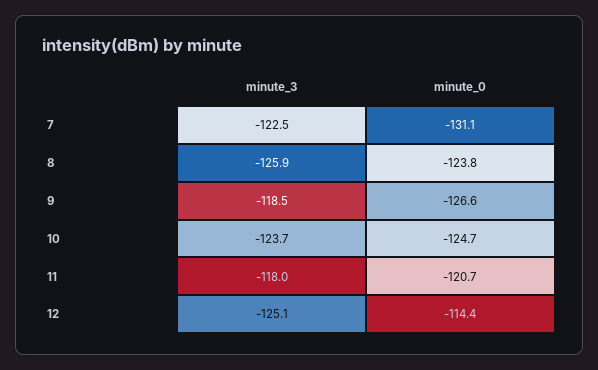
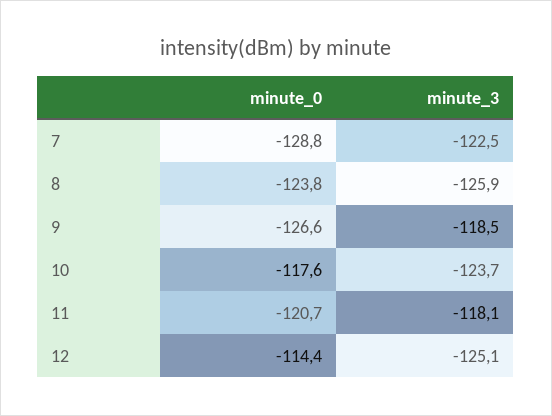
minute_0, 7: -131.1 -> -128.8
minute_0, 10: -124.7 -> -117.6
minute_3, 11: -118 -> -118.1

